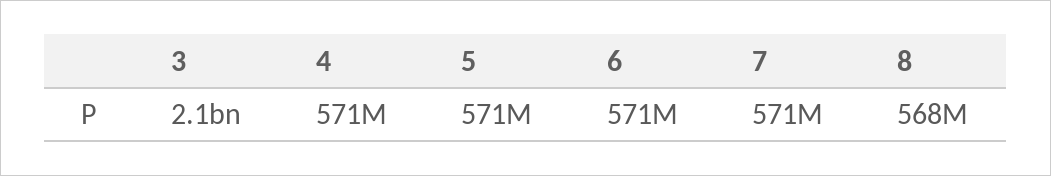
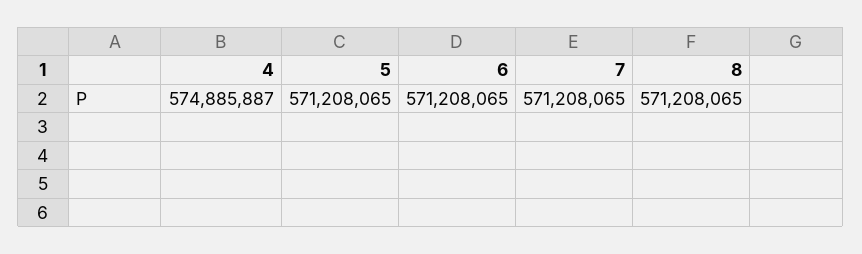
3: 2100000000 -> none
4: 571000000 -> 574885887
8: 568000000 -> 571208065

